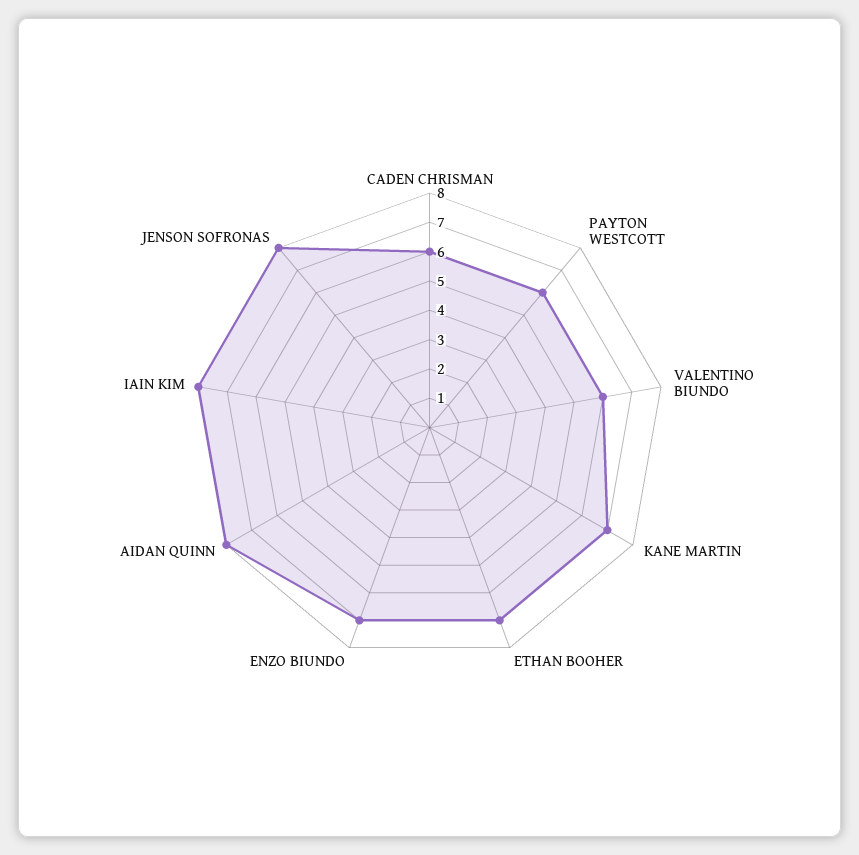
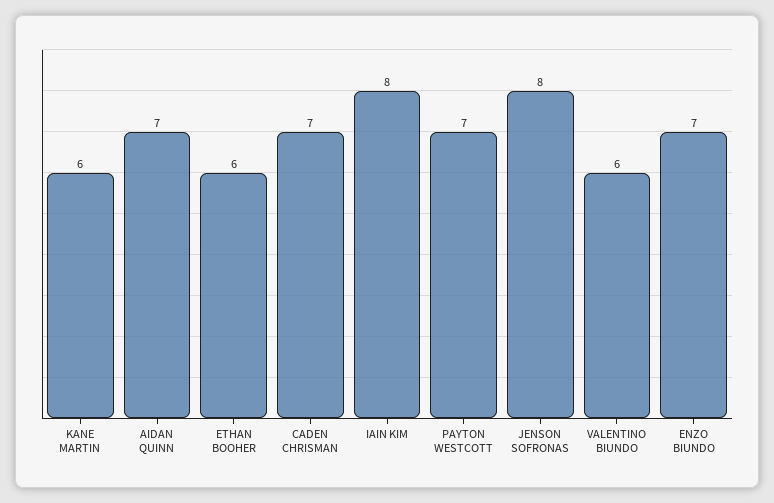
CADEN CHRISMAN: 6 -> 7
PAYTON WESTCOTT: 6 -> 7
KANE MARTIN: 7 -> 6
ETHAN BOOHER: 7 -> 6
AIDAN QUINN: 8 -> 7

